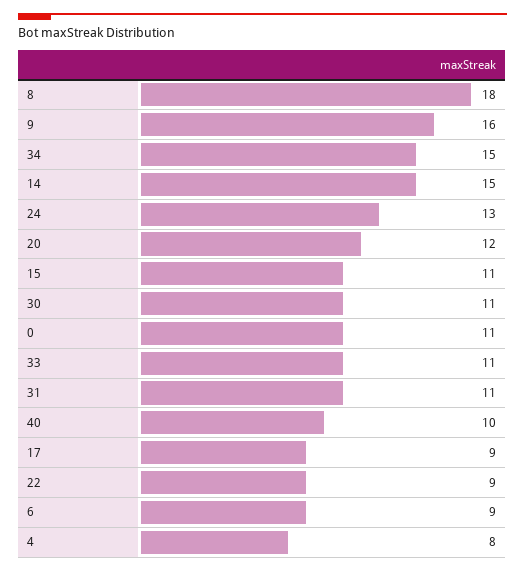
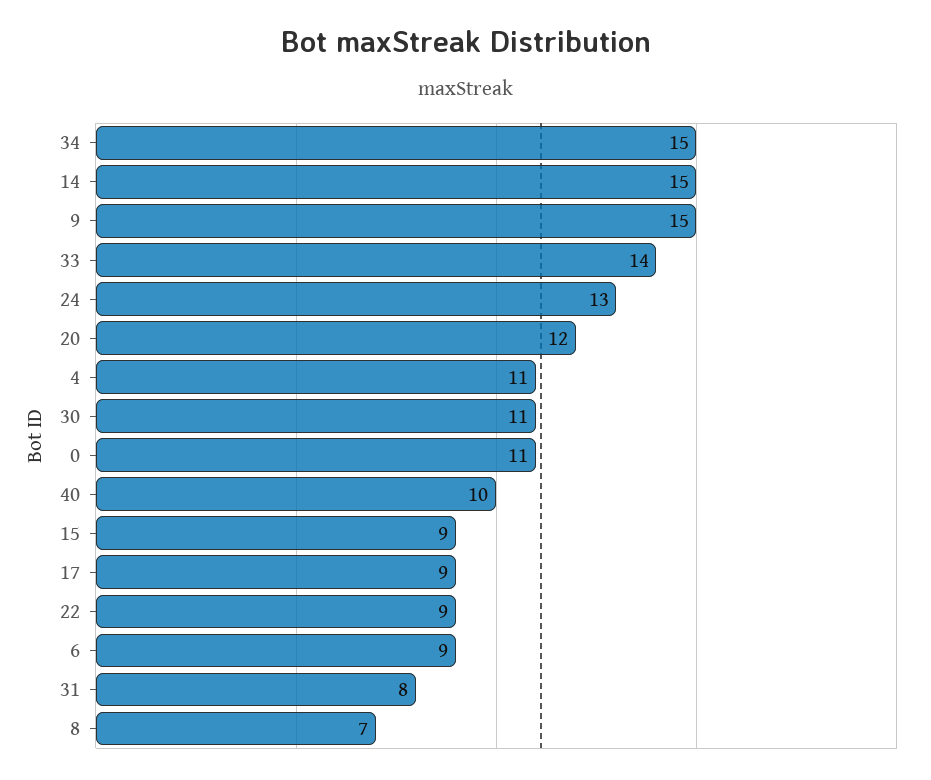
8: 18 -> 7
9: 16 -> 15
15: 11 -> 9
33: 11 -> 14
31: 11 -> 8
4: 8 -> 11

